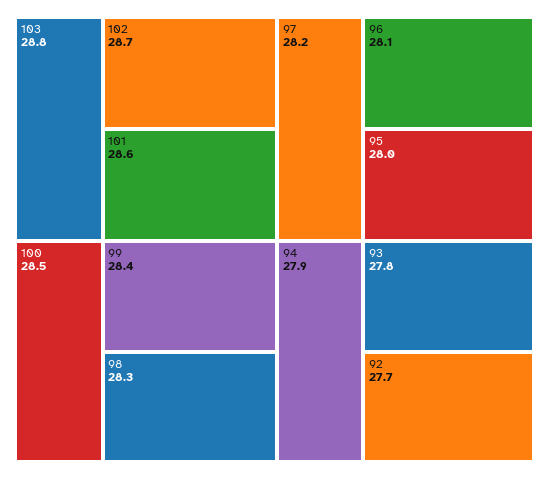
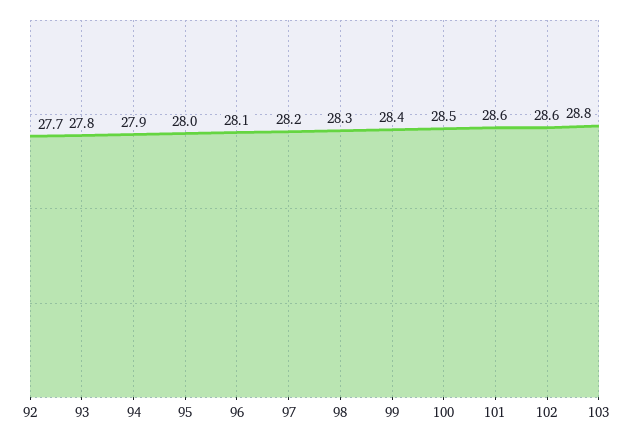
102: 28.7 -> 28.6

